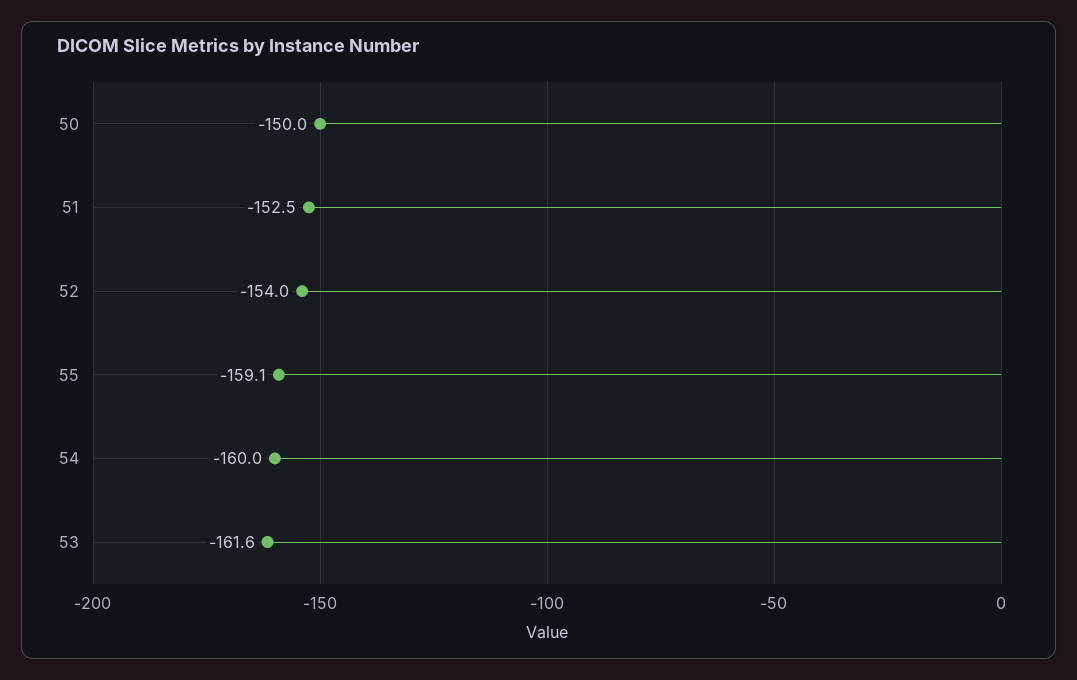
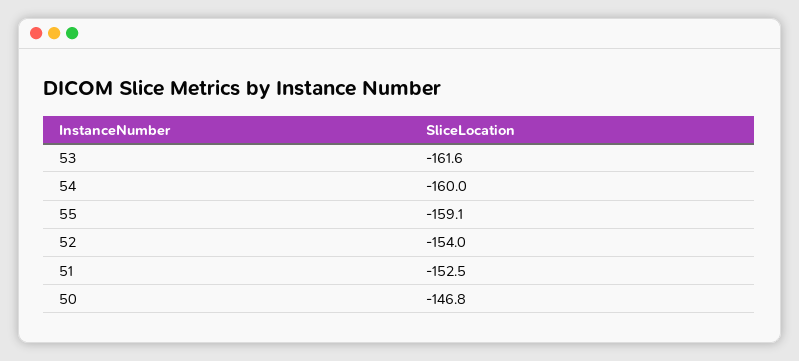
50: -150 -> -146.8

